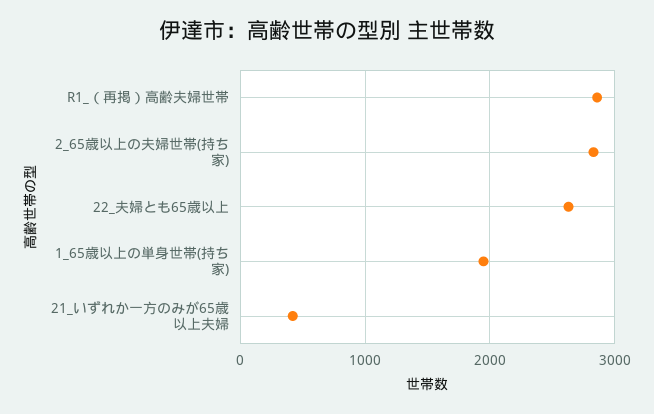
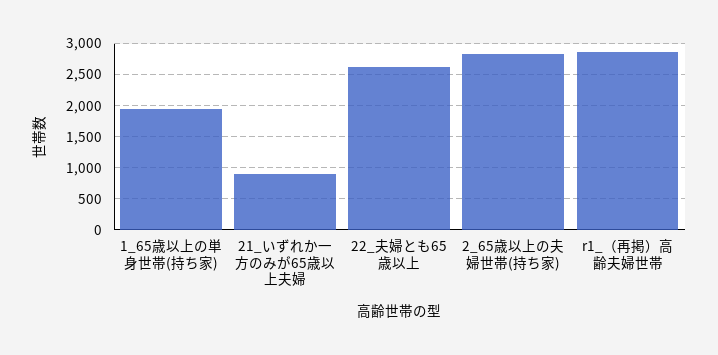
21_いずれか一方のみが65歳以上夫婦: 400 -> 900

